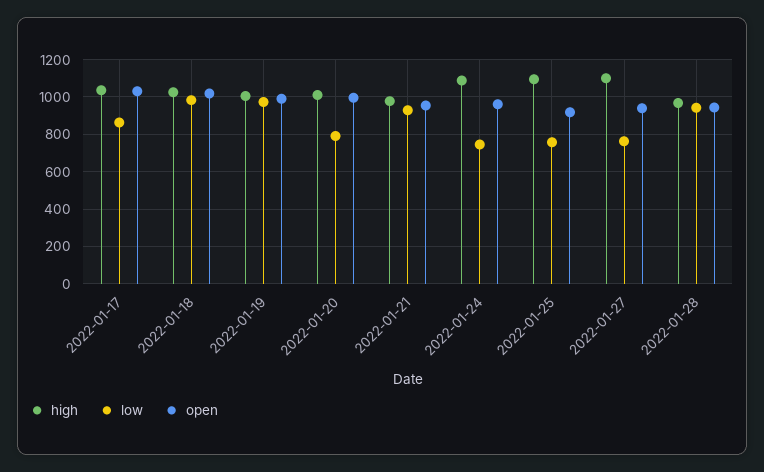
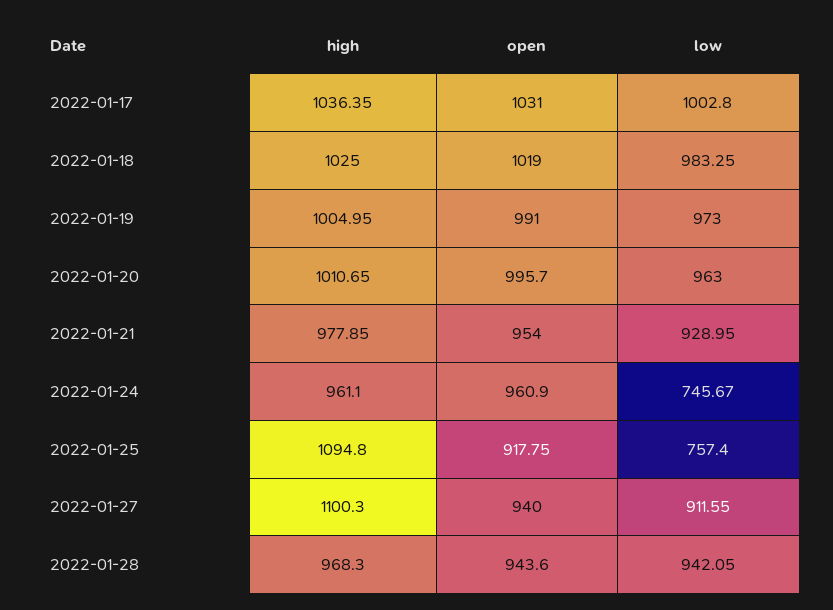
low, 2022-01-17: 850 -> 1002.8
low, 2022-01-20: 800 -> 963
high, 2022-01-24: 1100 -> 961.1
low, 2022-01-27: 750 -> 911.55

